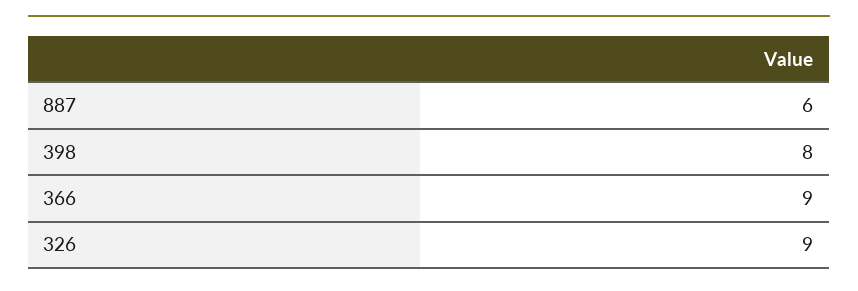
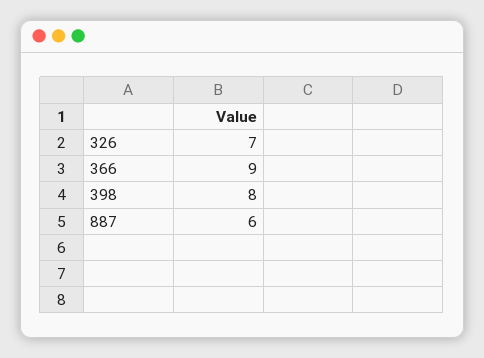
326: 9 -> 7

